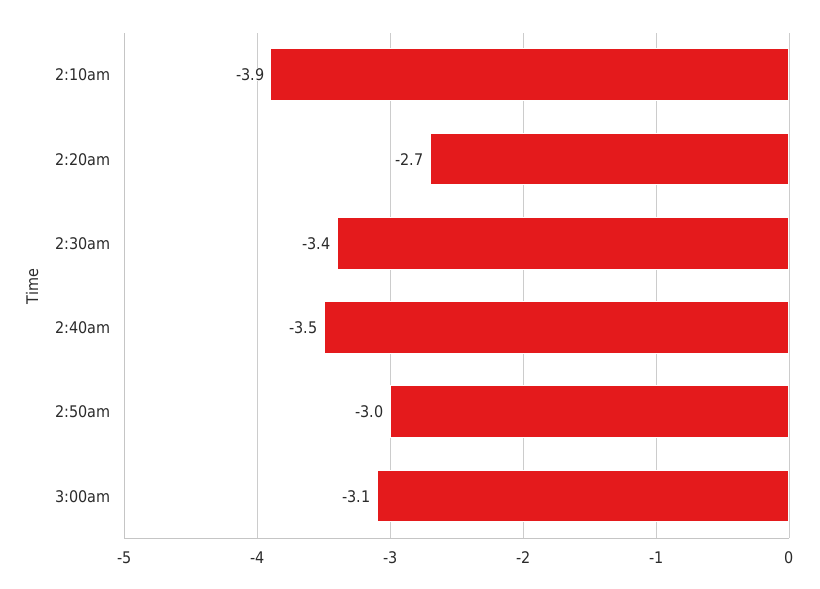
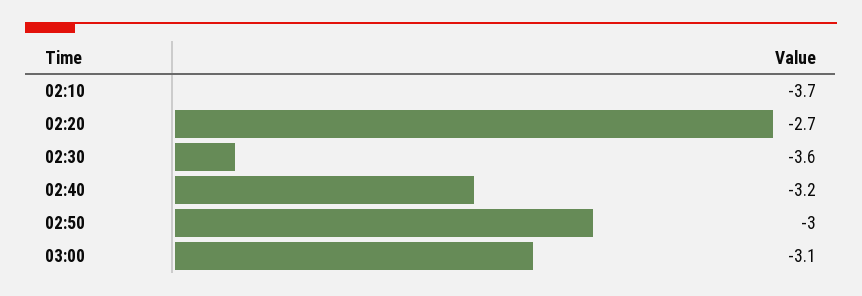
2:10am: -3.9 -> -3.7
2:30am: -3.4 -> -3.6
2:40am: -3.5 -> -3.2

